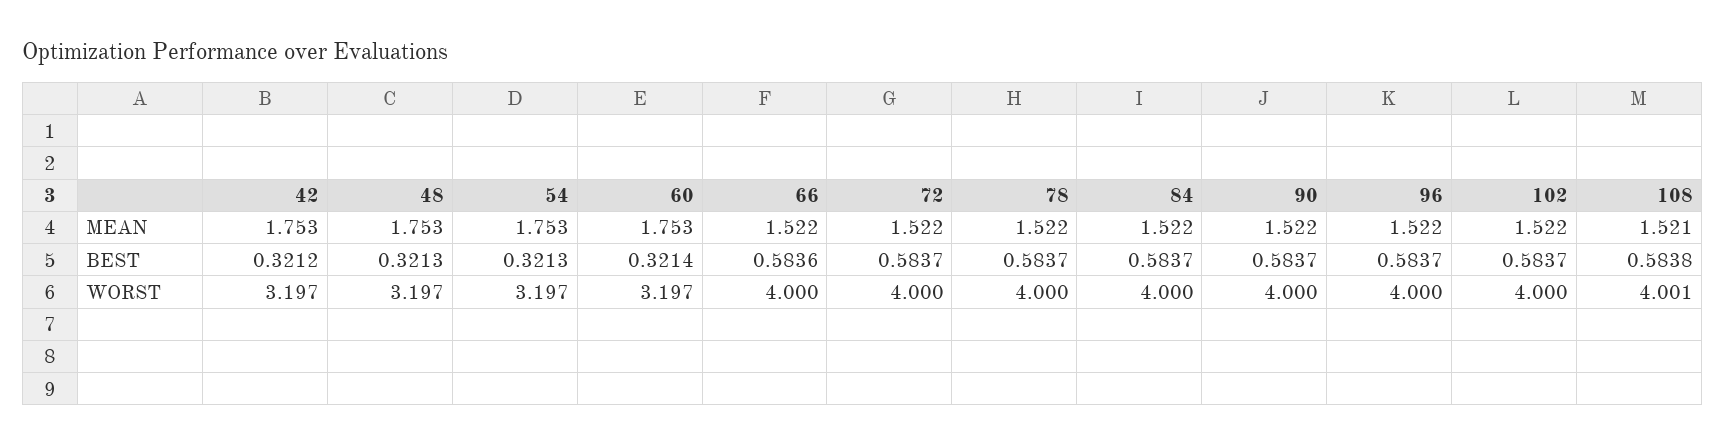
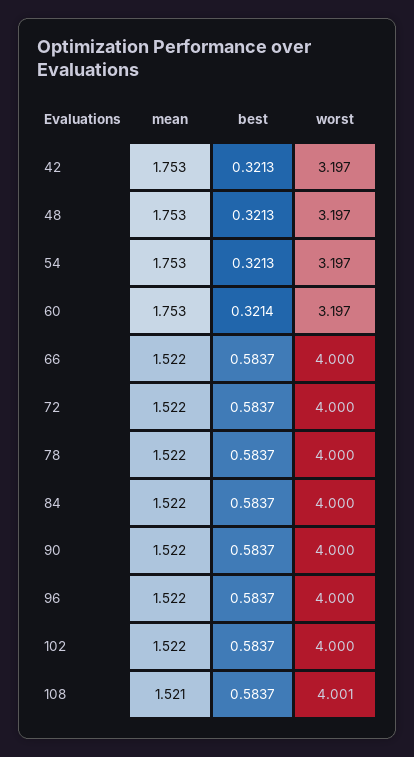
42, BEST: 0.3212 -> 0.3213
66, BEST: 0.5836 -> 0.5837
108, BEST: 0.5838 -> 0.5837

